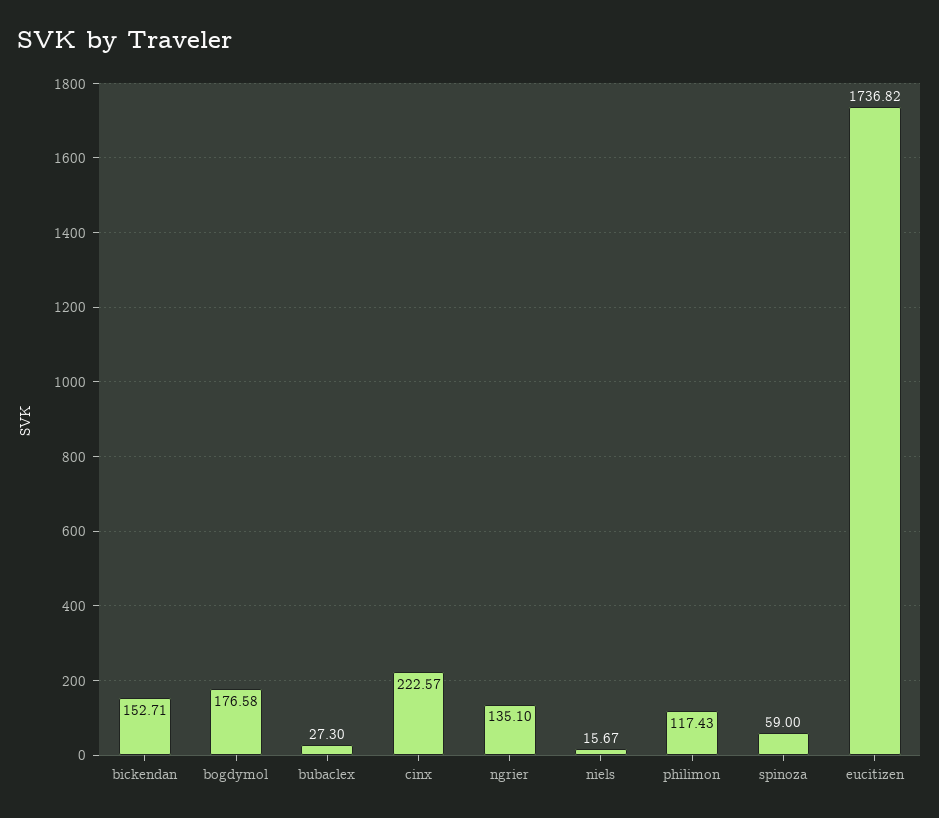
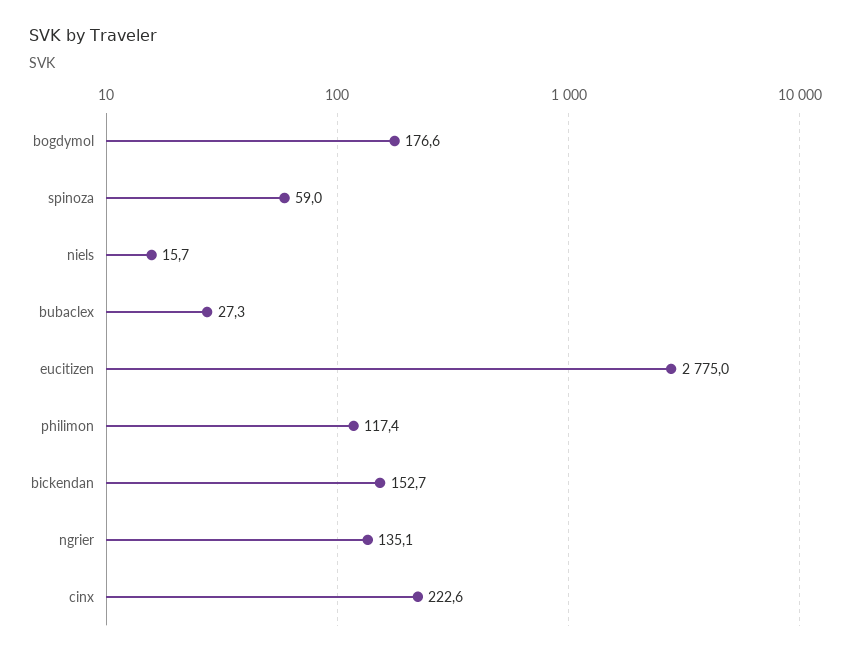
eucitizen: 1736.82 -> 2775

